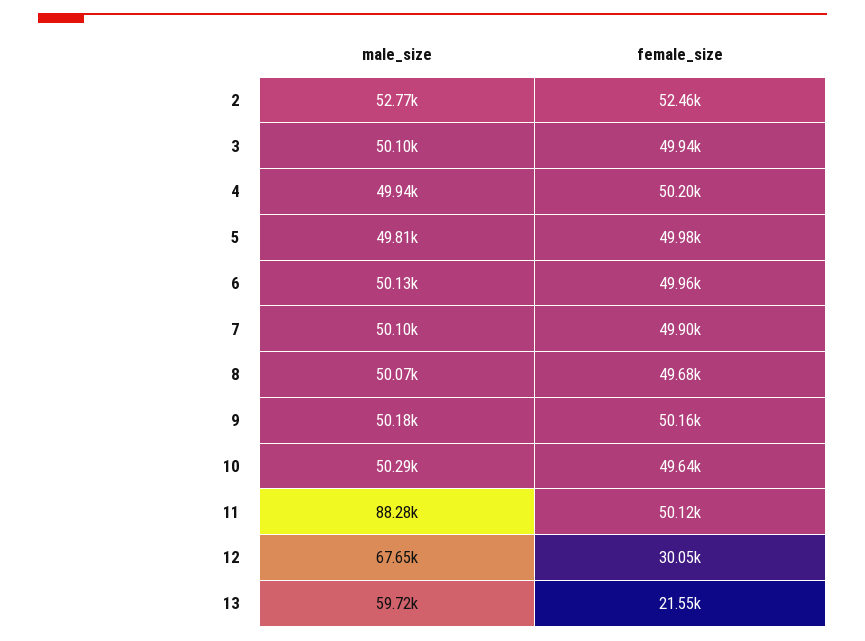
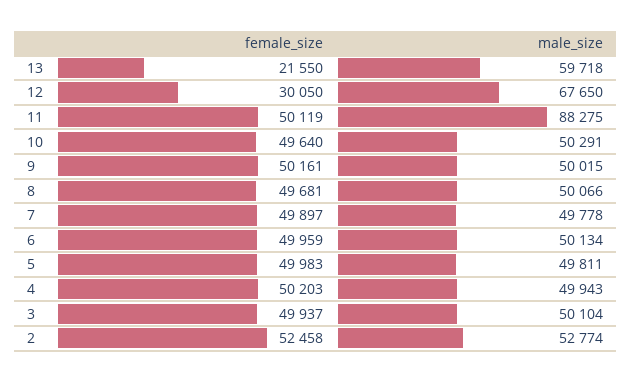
male_size, 7: 50100 -> 49778
male_size, 9: 50180 -> 50015

